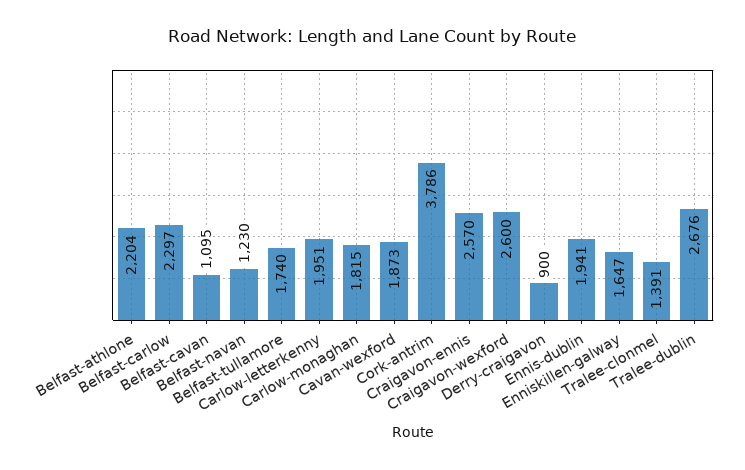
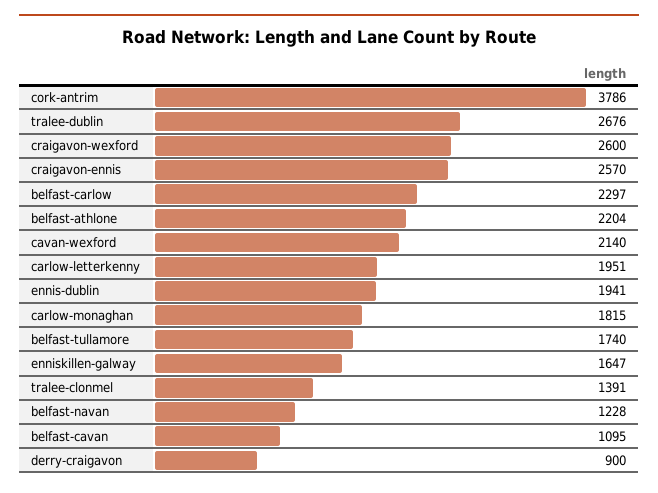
Belfast-navan: 1230 -> 1228
Cavan-wexford: 1873 -> 2140

